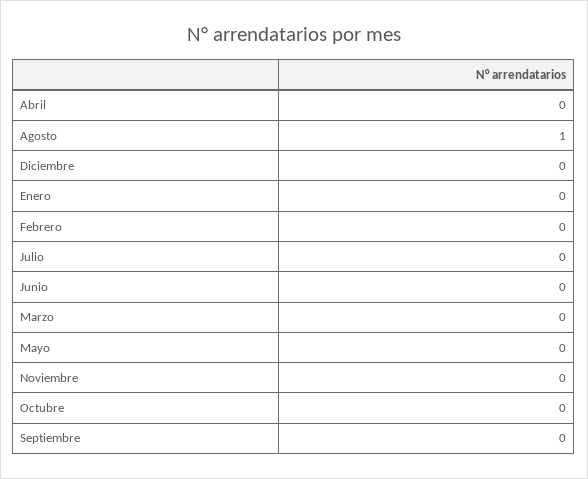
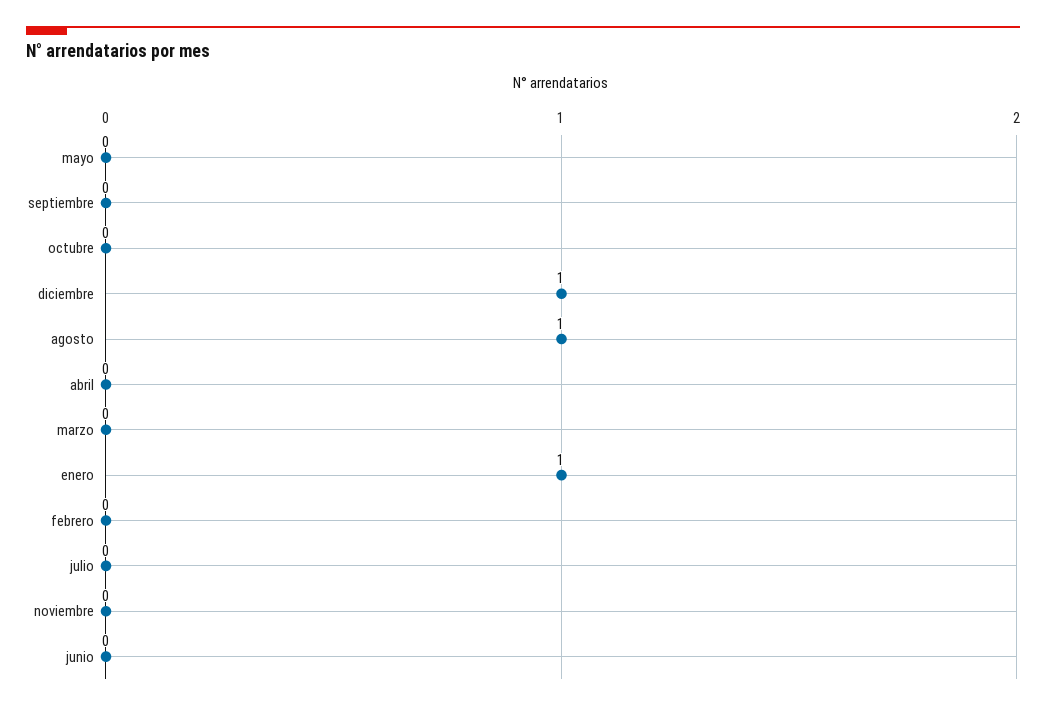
Diciembre: 0 -> 1
Enero: 0 -> 1

